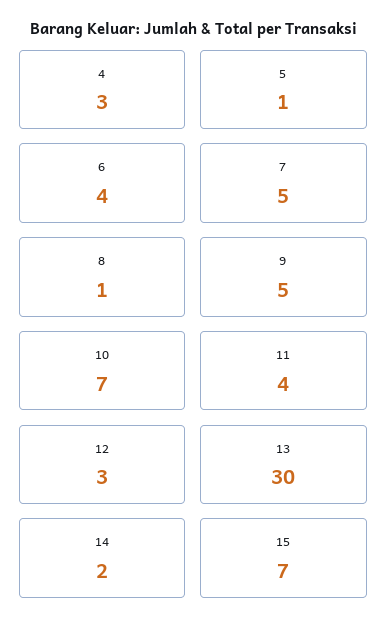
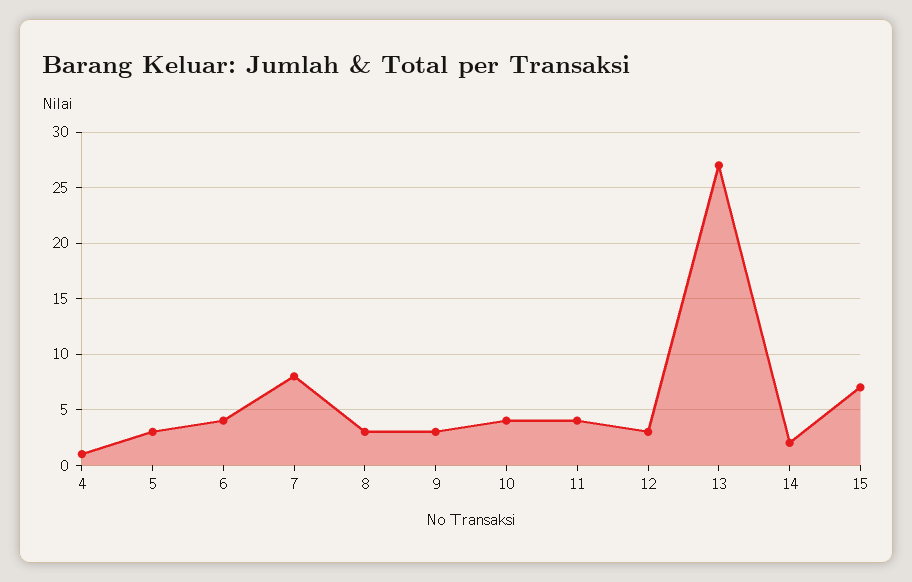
4: 3 -> 1
5: 1 -> 3
7: 5 -> 8
8: 1 -> 3
9: 5 -> 3
10: 7 -> 4
13: 30 -> 27

